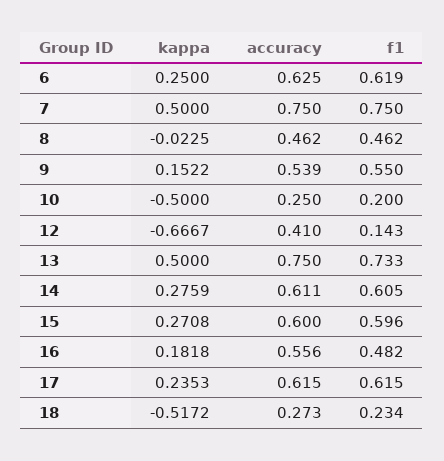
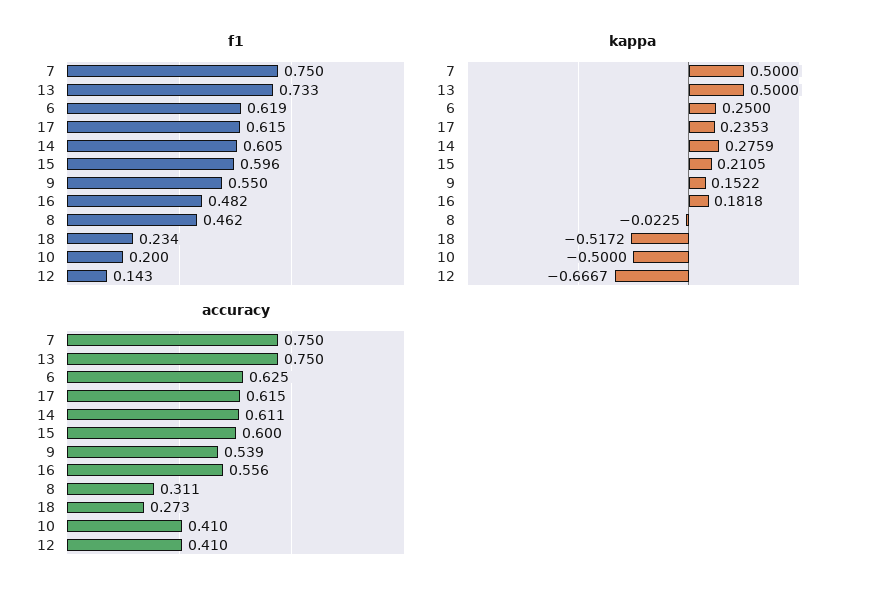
accuracy, 8: 0.462 -> 0.311
accuracy, 10: 0.25 -> 0.41
kappa, 15: 0.2708 -> 0.2105

